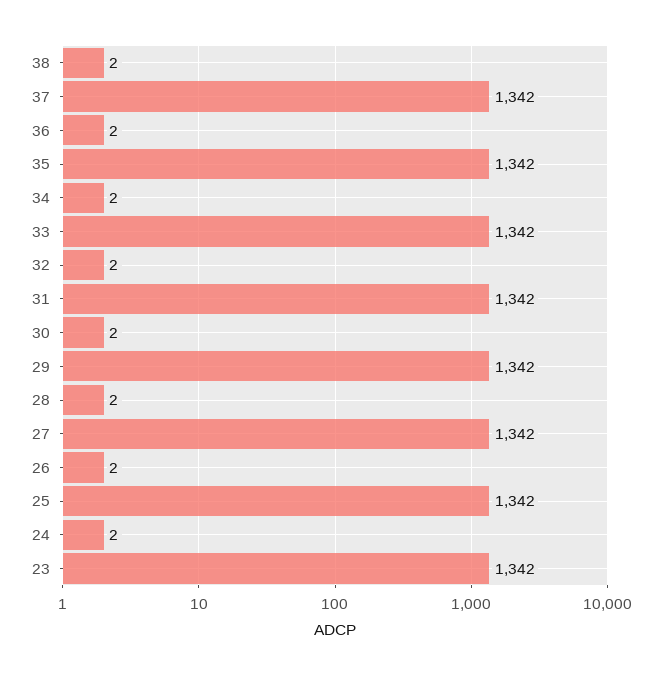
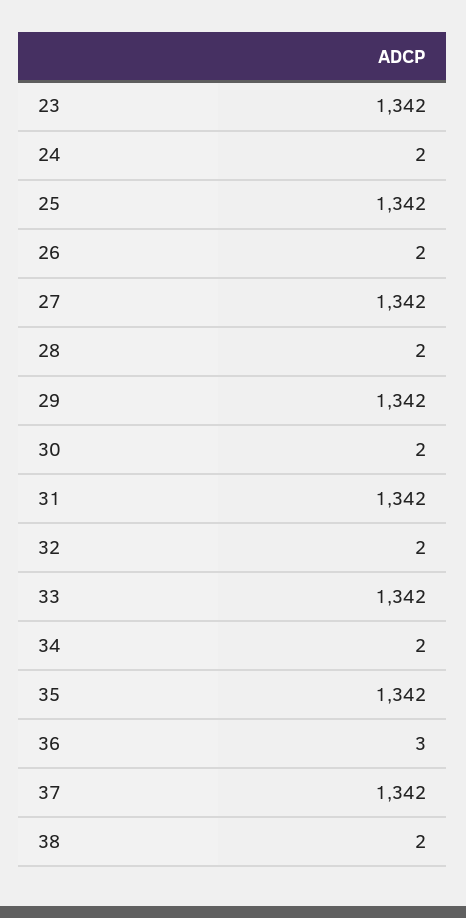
36: 2 -> 3

